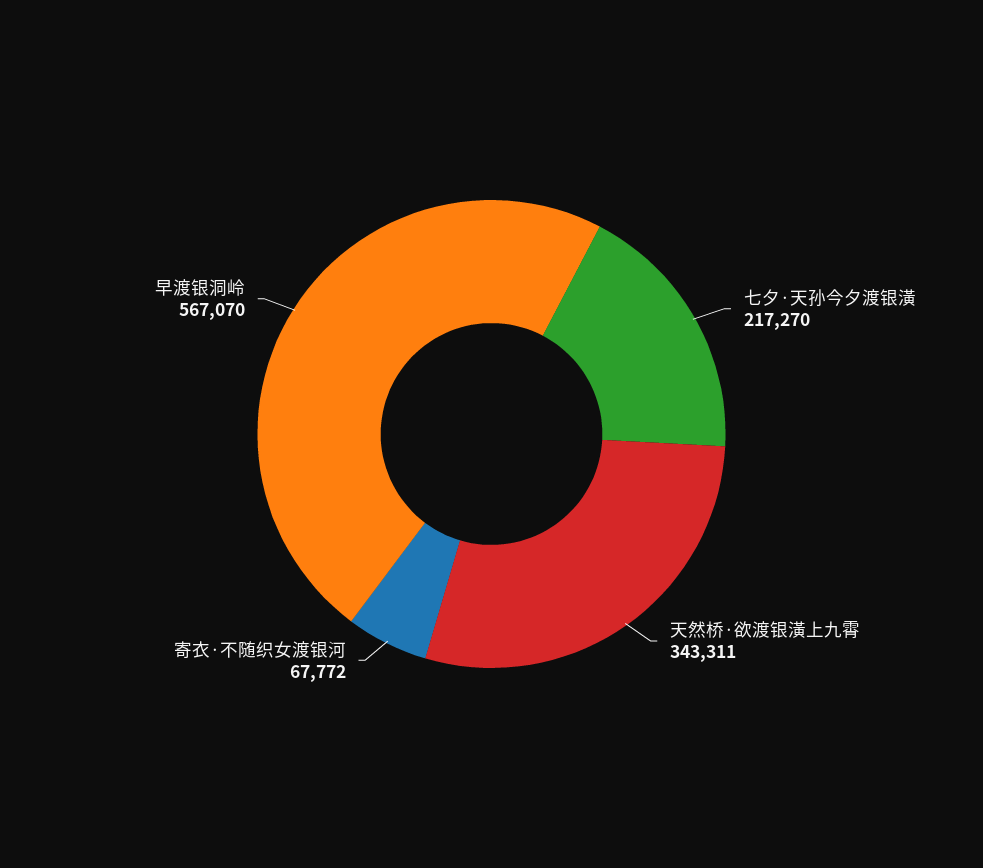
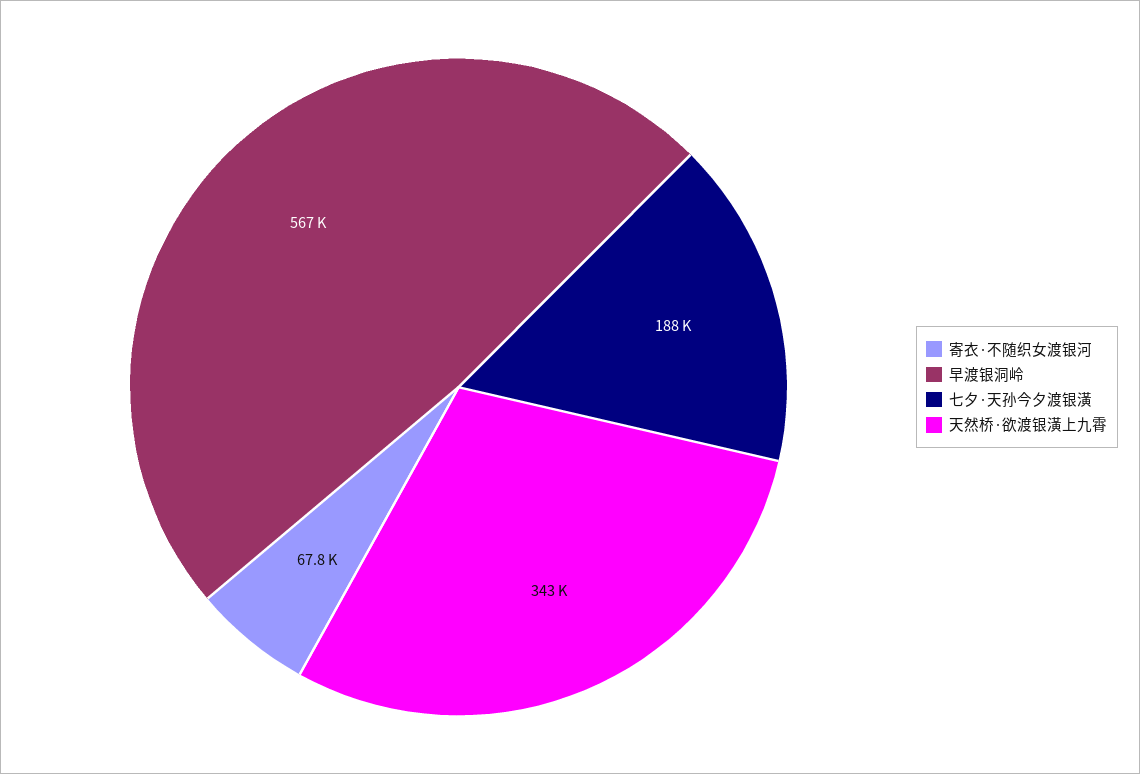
七夕·天孙今夕渡银潢: 217270 -> 188000

